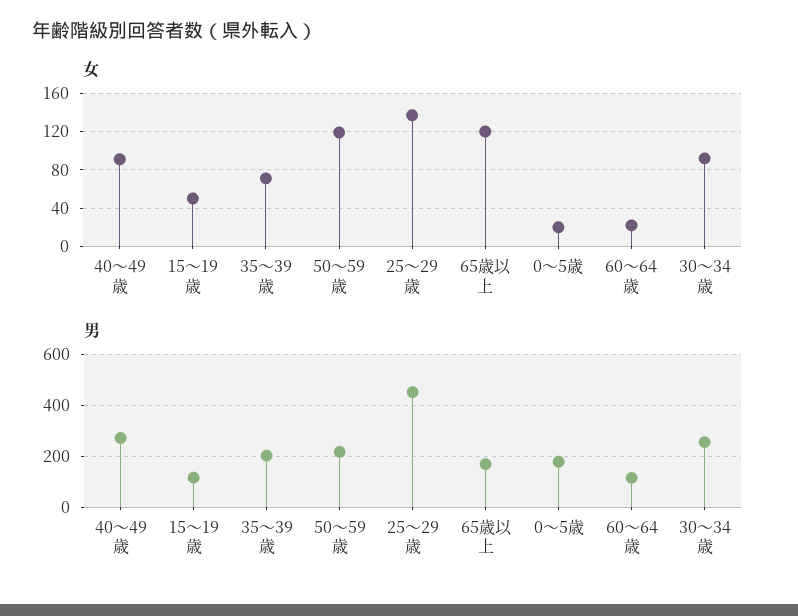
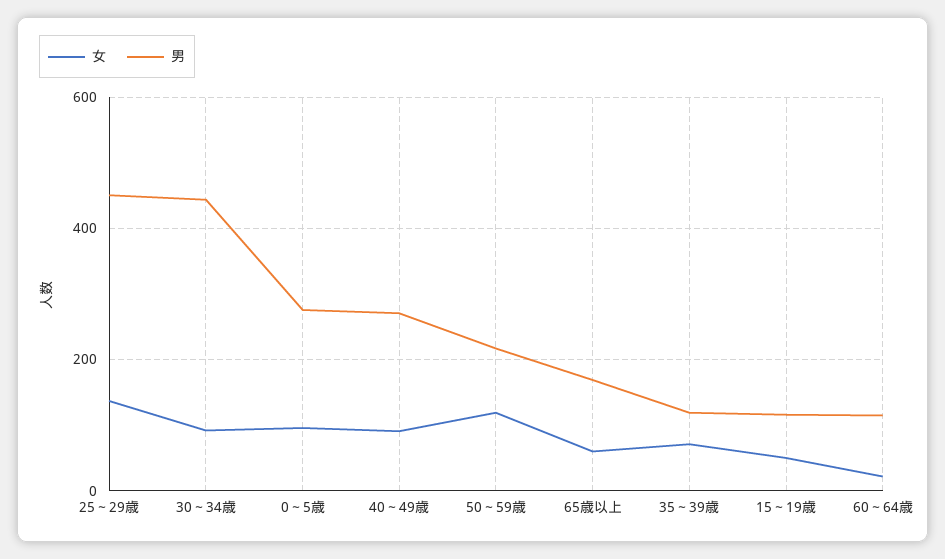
女, 65歳以上: 120 -> 60
女, 0～5歳: 20 -> 100
男, 35～39歳: 200 -> 120
男, 0～5歳: 175 -> 280
男, 30～34歳: 250 -> 440

